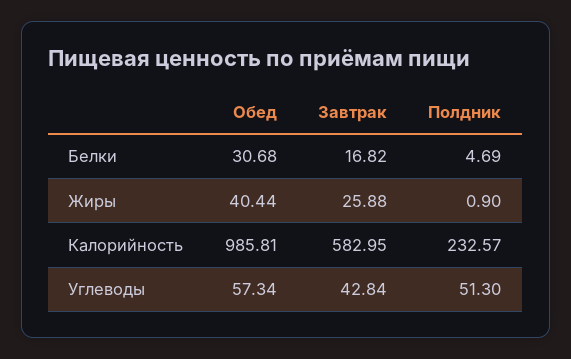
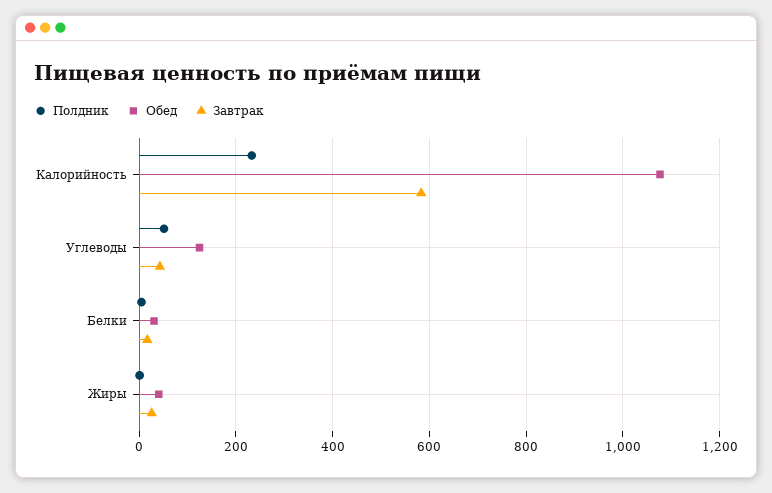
Обед, Калорийность: 985.81 -> 1080
Обед, Углеводы: 57.34 -> 120

